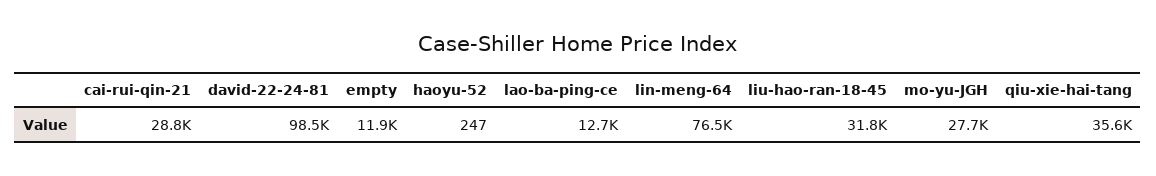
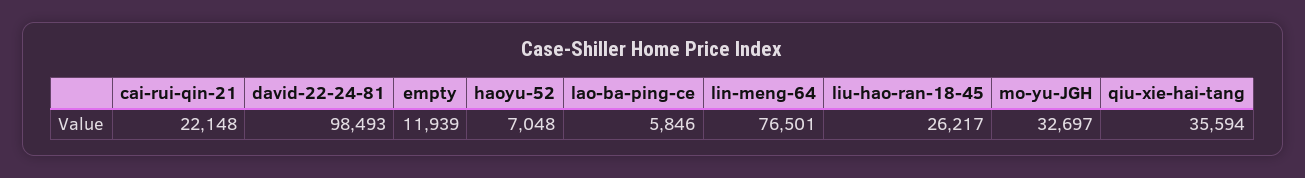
cai-rui-qin-21: 28800 -> 22148
haoyu-52: 247 -> 7048
lao-ba-ping-ce: 12700 -> 5846
liu-hao-ran-18-45: 31800 -> 26217
mo-yu-JGH: 27700 -> 32697

